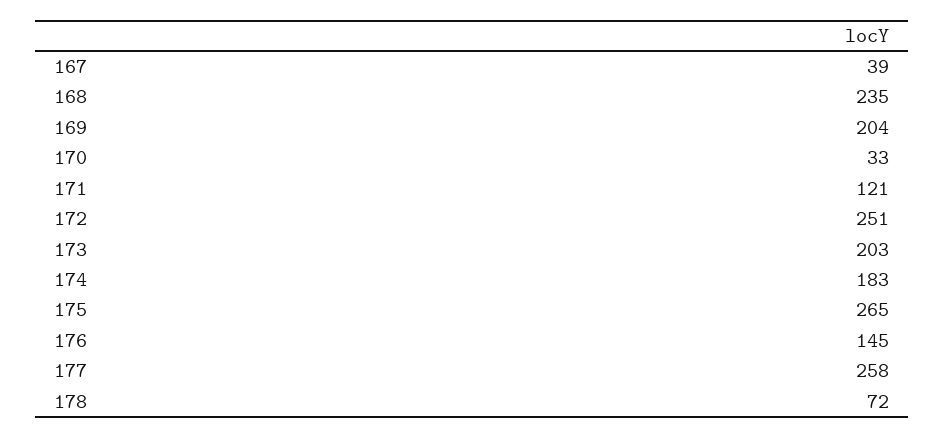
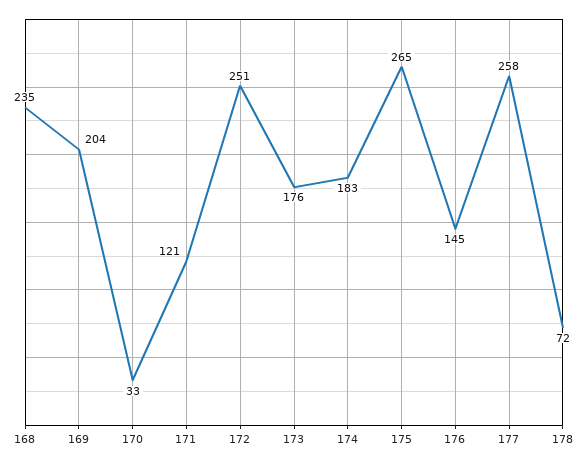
167: 39 -> none
173: 203 -> 176

